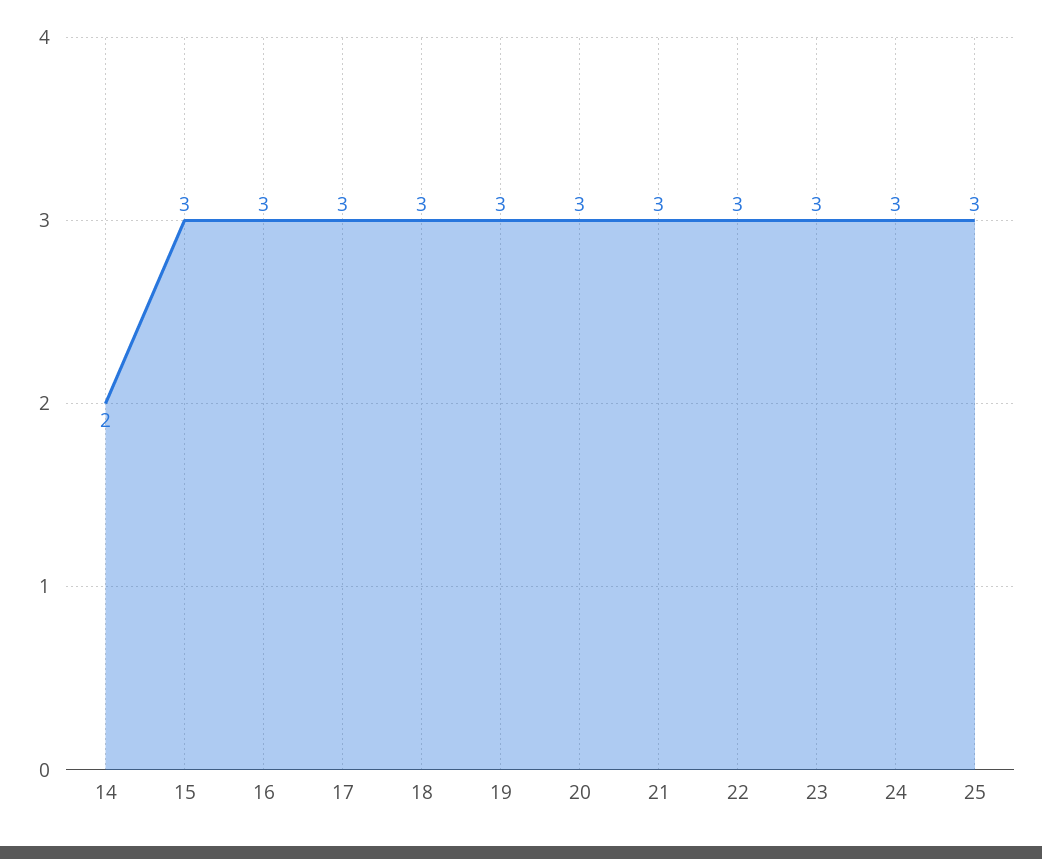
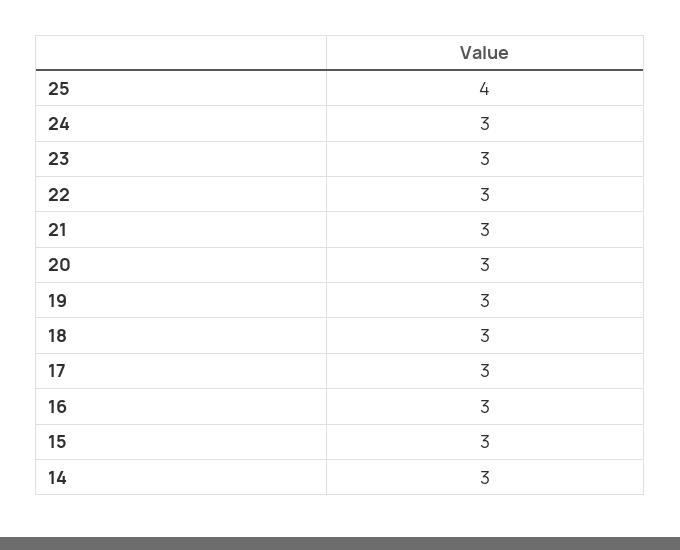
14: 2 -> 3
25: 3 -> 4

